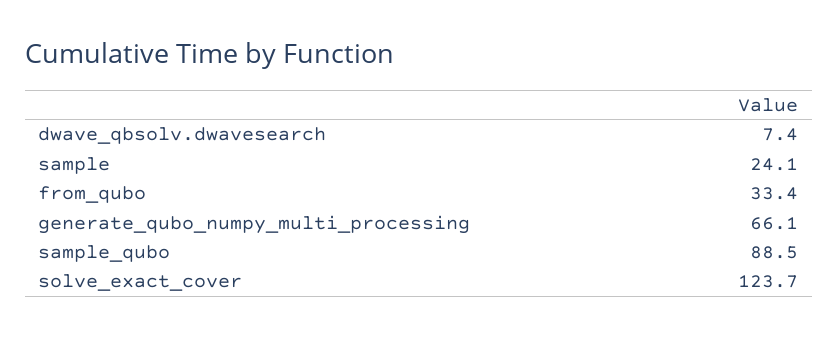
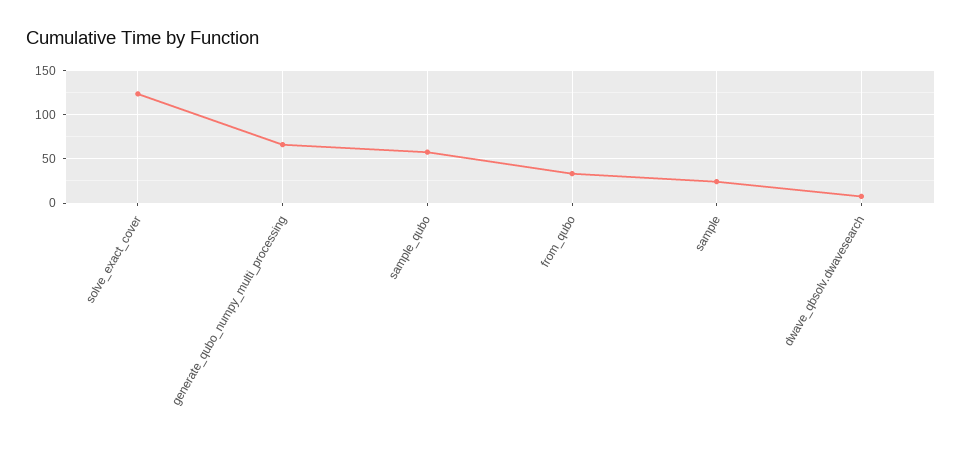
sample_qubo: 88.5 -> 60

